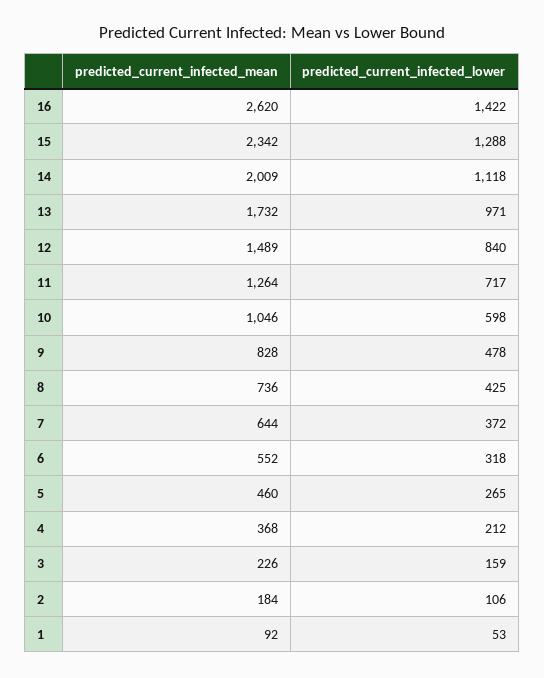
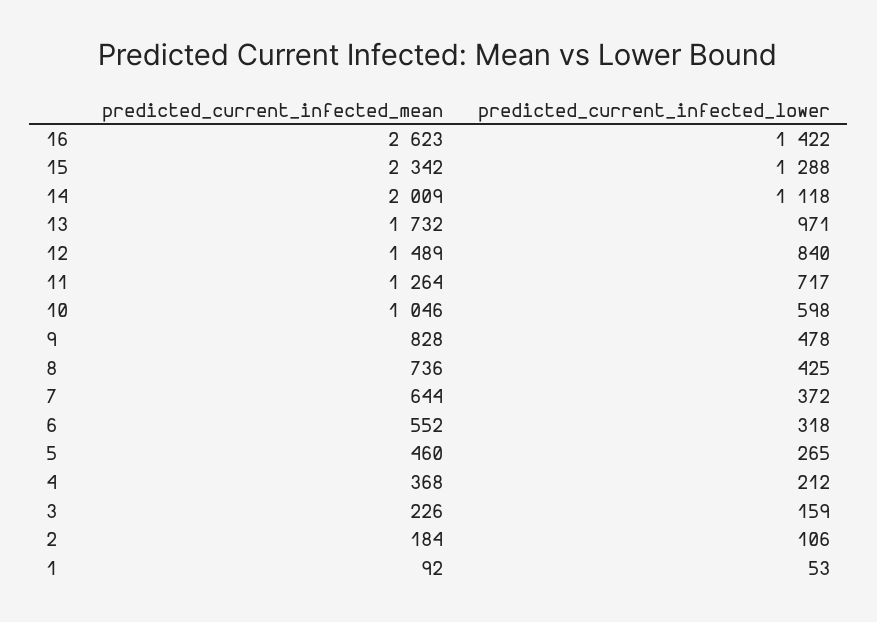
predicted_current_infected_mean, 16: 2620 -> 2623

